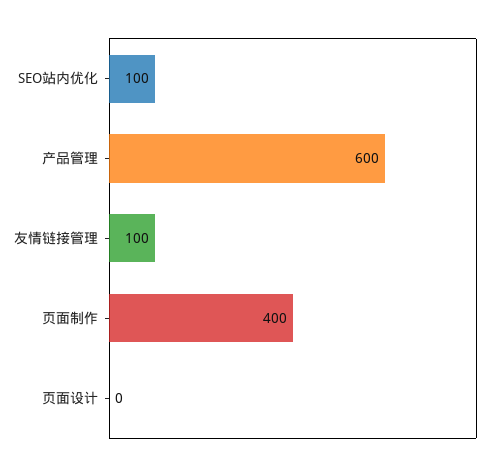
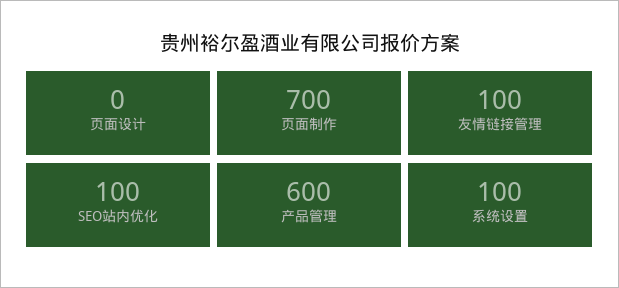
页面制作: 400 -> 700
系统设置: none -> 100

